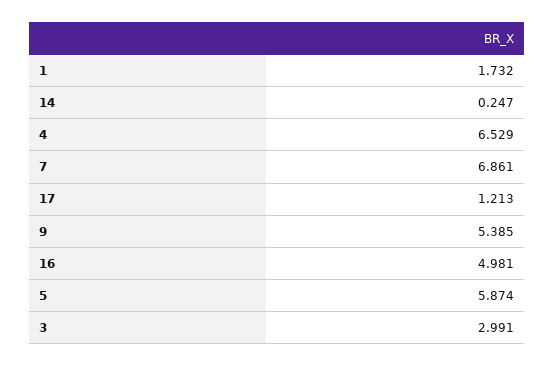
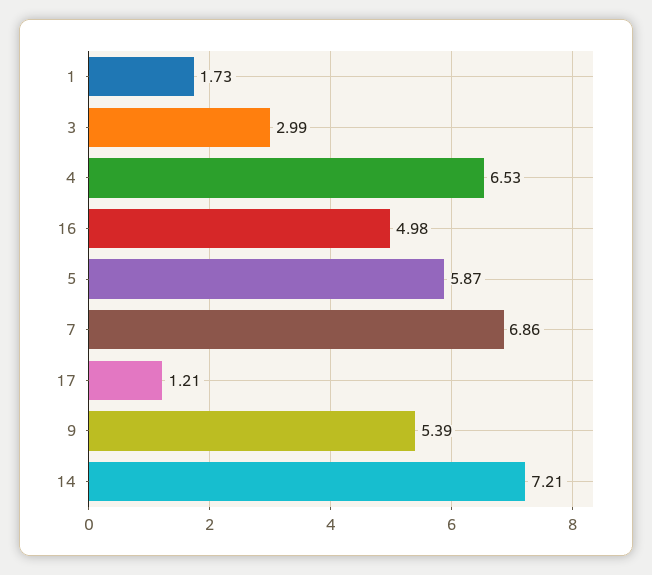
14: 0.247 -> 7.21

